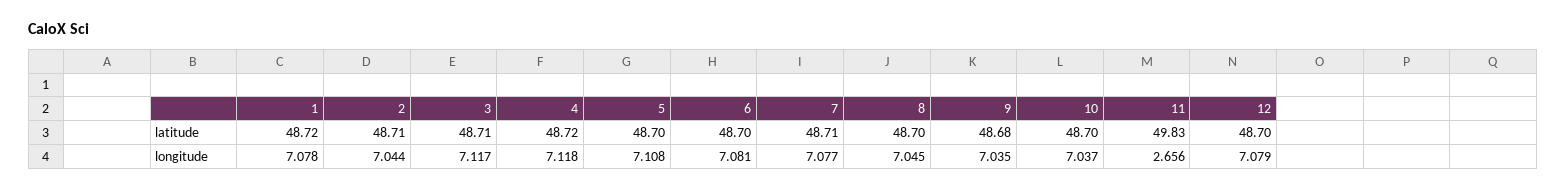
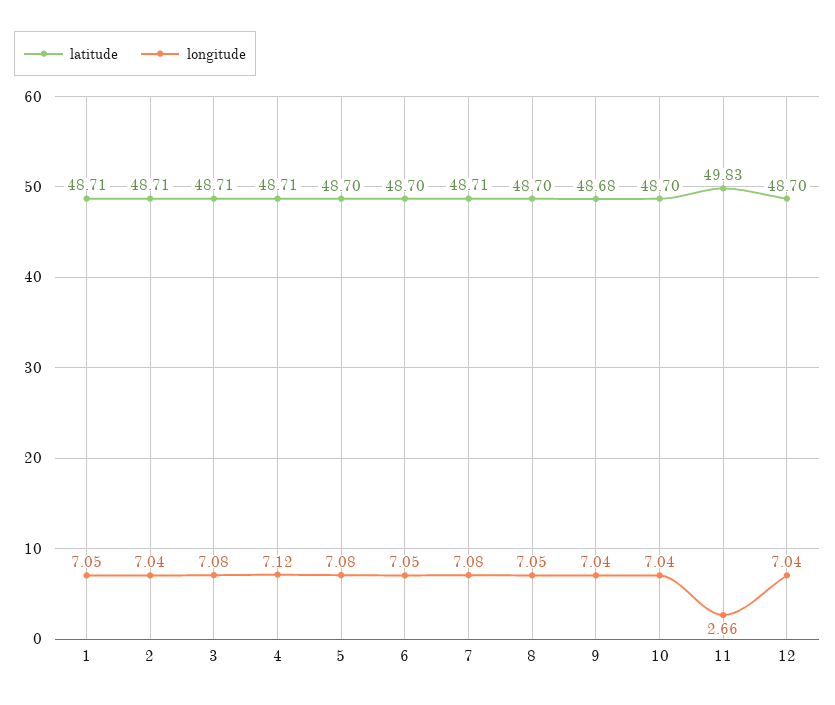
latitude, 1: 48.72 -> 48.71
latitude, 4: 48.72 -> 48.71
longitude, 1: 7.078 -> 7.05
longitude, 3: 7.117 -> 7.08
longitude, 5: 7.108 -> 7.08
longitude, 6: 7.081 -> 7.05
longitude, 12: 7.079 -> 7.04

